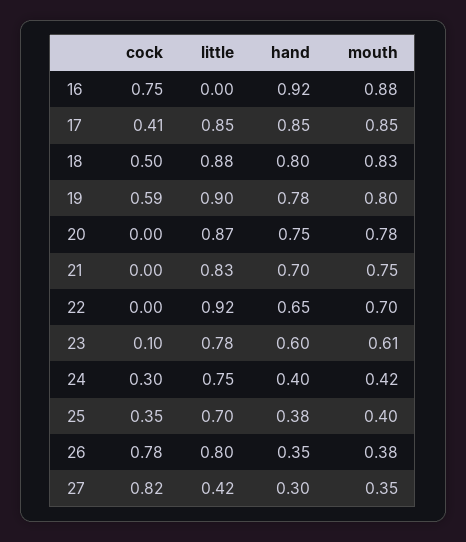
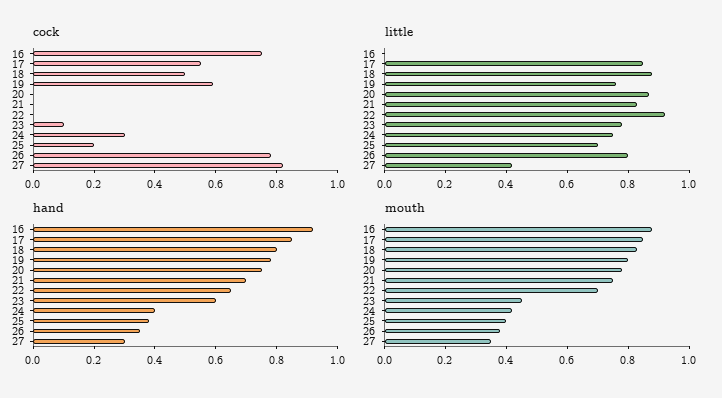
cock, 17: 0.41 -> 0.55
little, 19: 0.9 -> 0.75
mouth, 23: 0.61 -> 0.45
cock, 25: 0.35 -> 0.2

